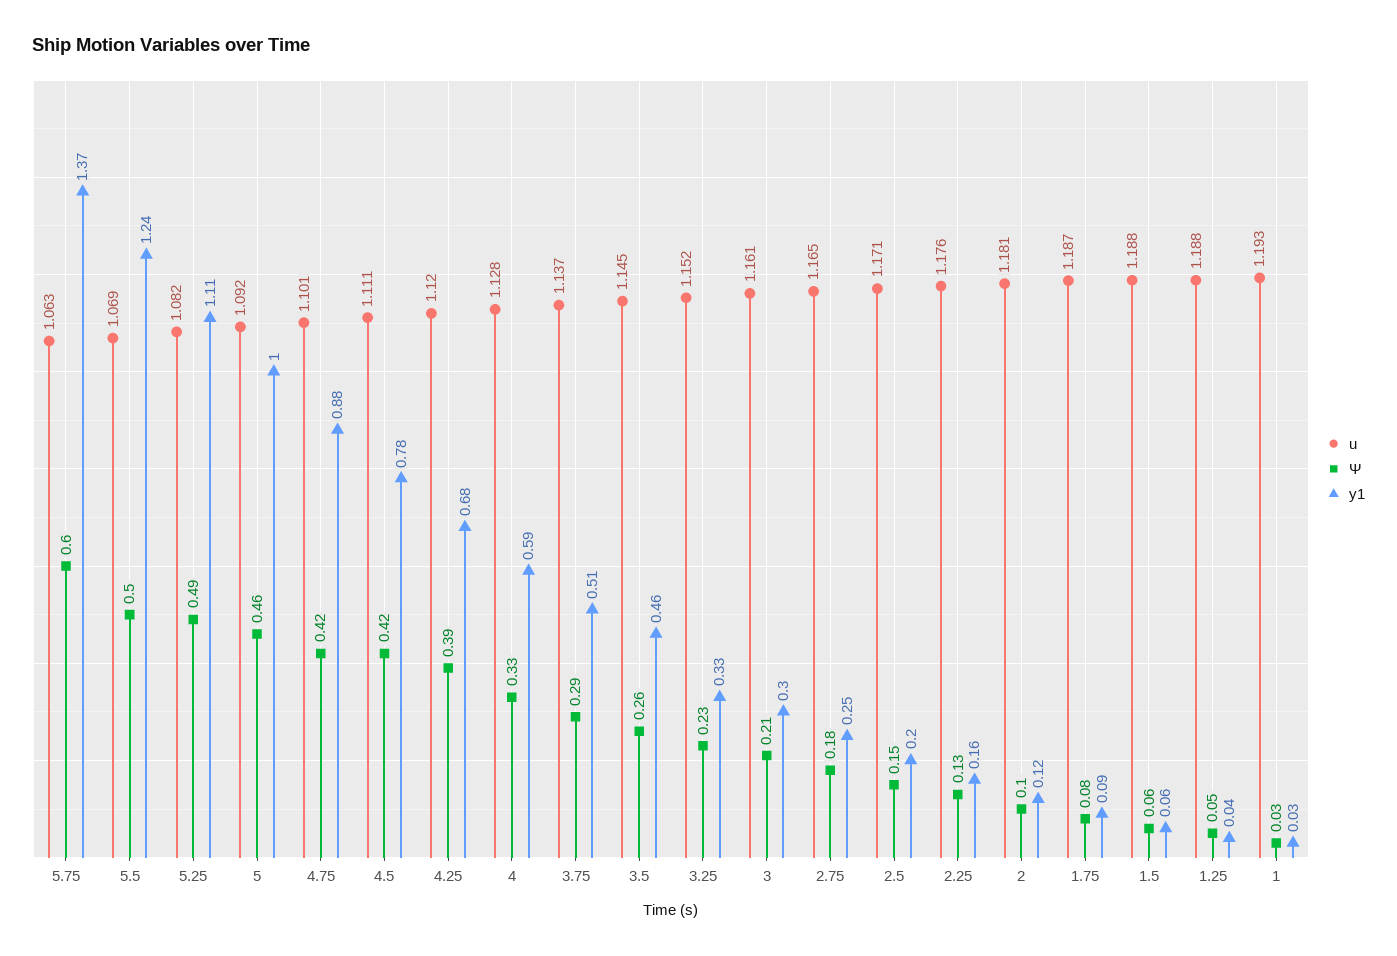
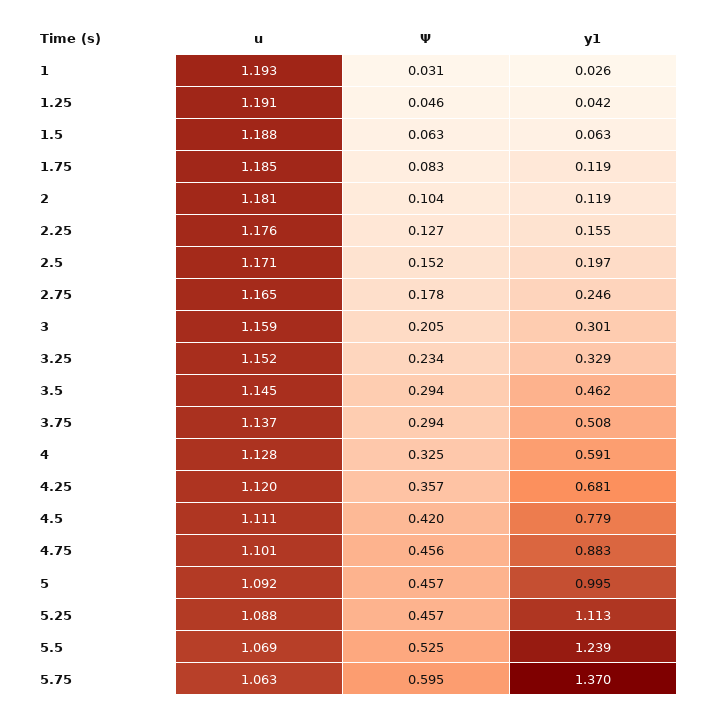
Ψ, 5.5: 0.5 -> 0.525
u, 5.25: 1.082 -> 1.088
Ψ, 5.25: 0.49 -> 0.457
Ψ, 4.75: 0.42 -> 0.456
Ψ, 4.25: 0.39 -> 0.357
Ψ, 3.5: 0.26 -> 0.294
u, 3: 1.161 -> 1.159
u, 1.75: 1.187 -> 1.185
y1, 1.75: 0.09 -> 0.119
u, 1.25: 1.188 -> 1.191

